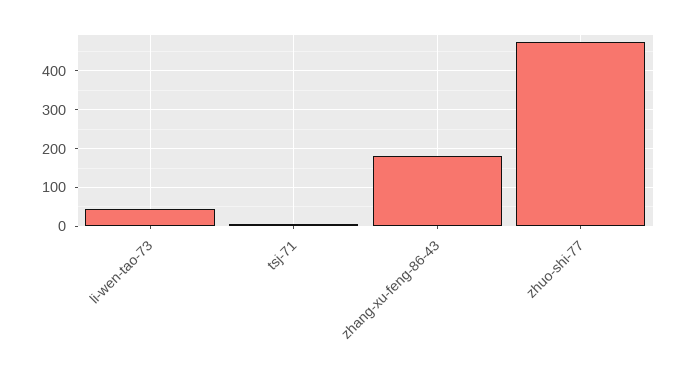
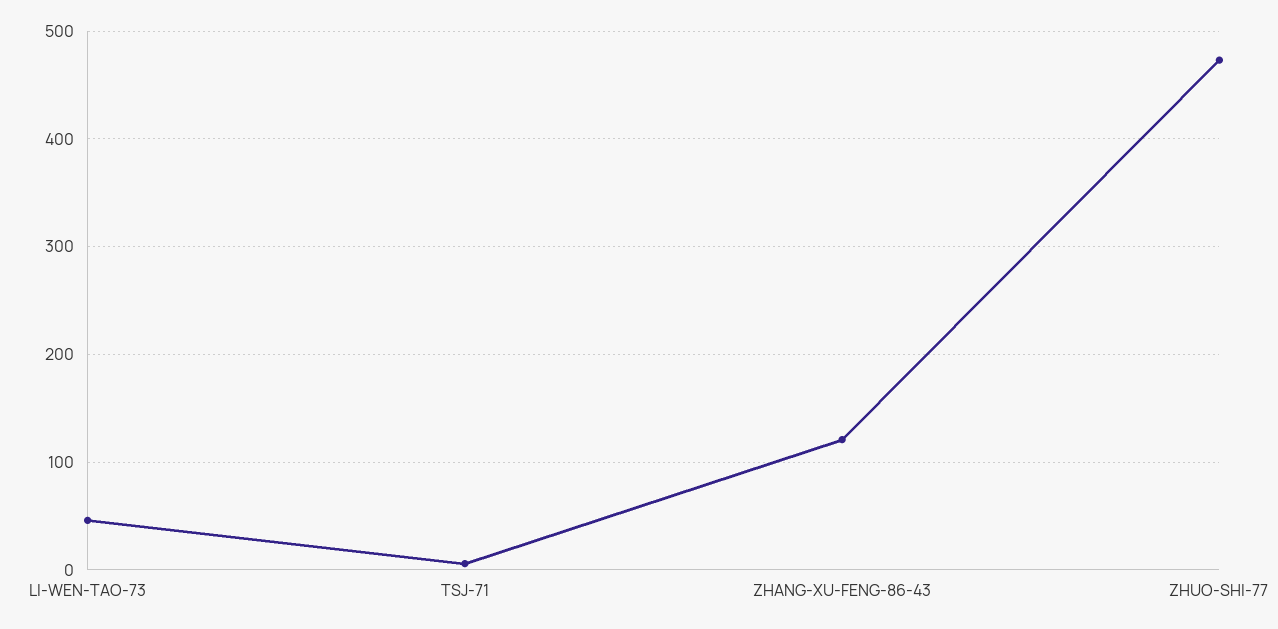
zhang-xu-feng-86-43: 180 -> 120

